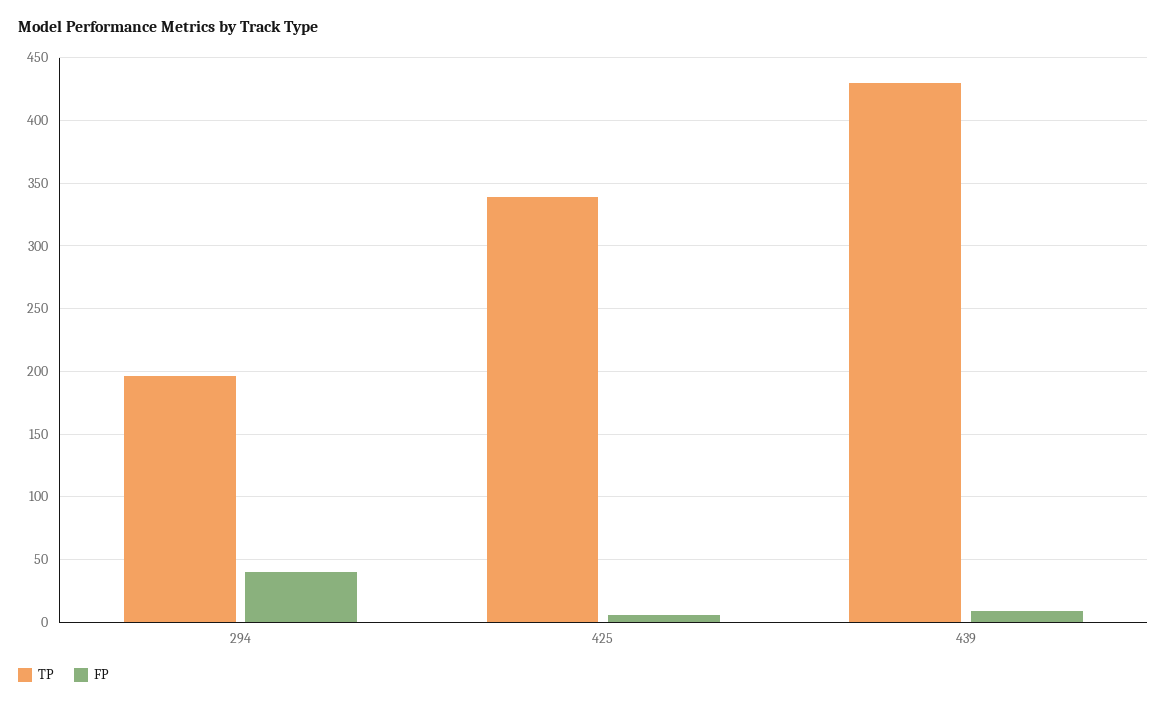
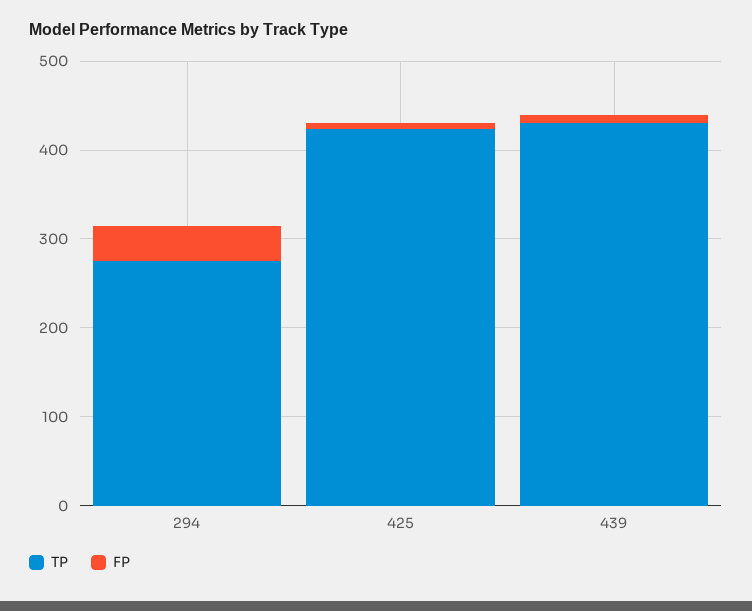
TP, 294: 195 -> 280
TP, 425: 340 -> 420

